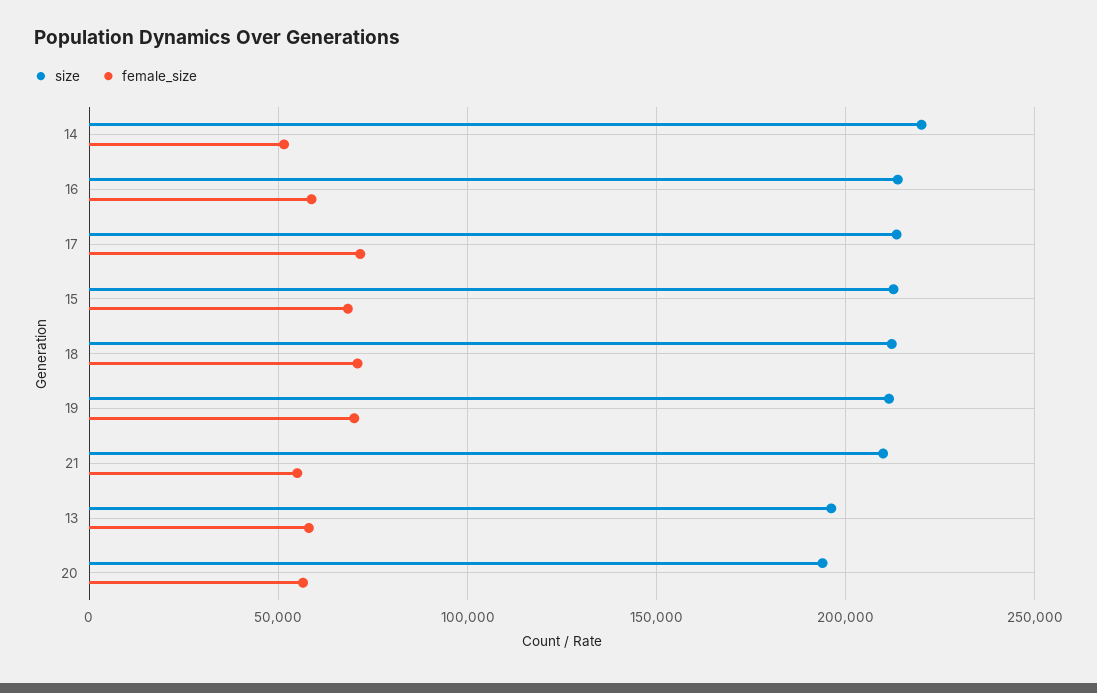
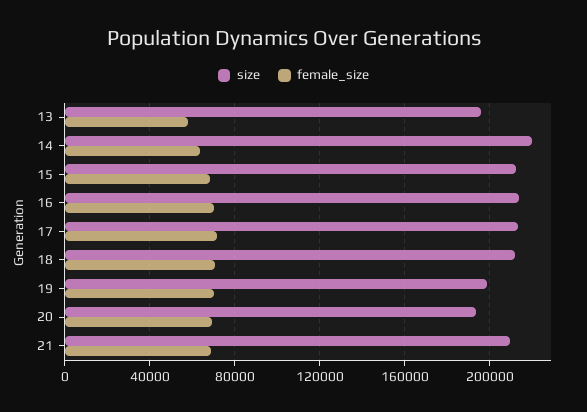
female_size, 14: 50000 -> 65000
female_size, 16: 60000 -> 70000
size, 19: 210000 -> 200000
female_size, 21: 55000 -> 70000
female_size, 20: 55000 -> 70000

